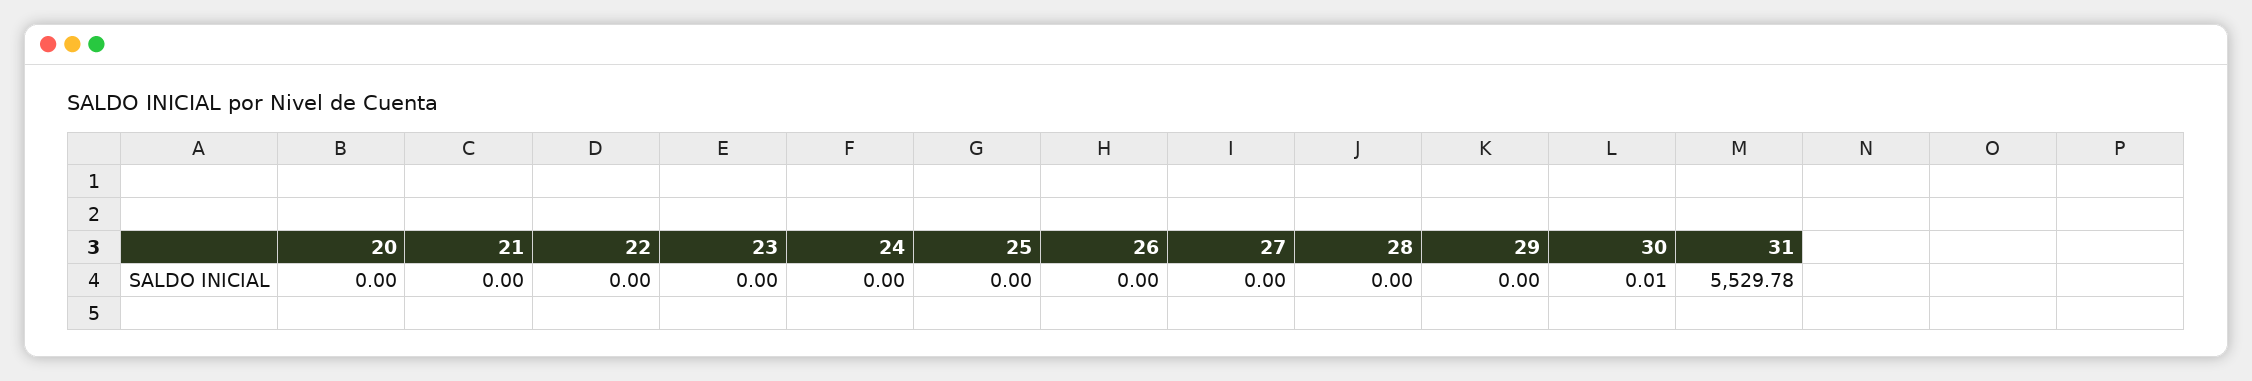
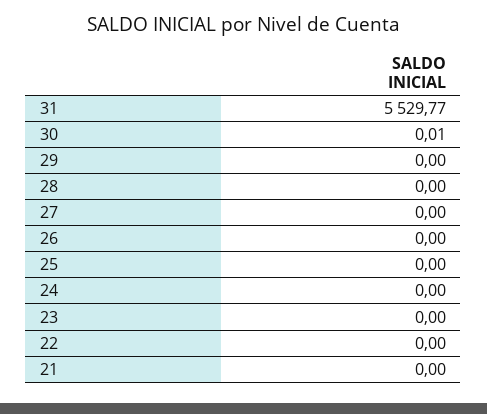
20: 0 -> none
31: 5529.78 -> 5529.77

